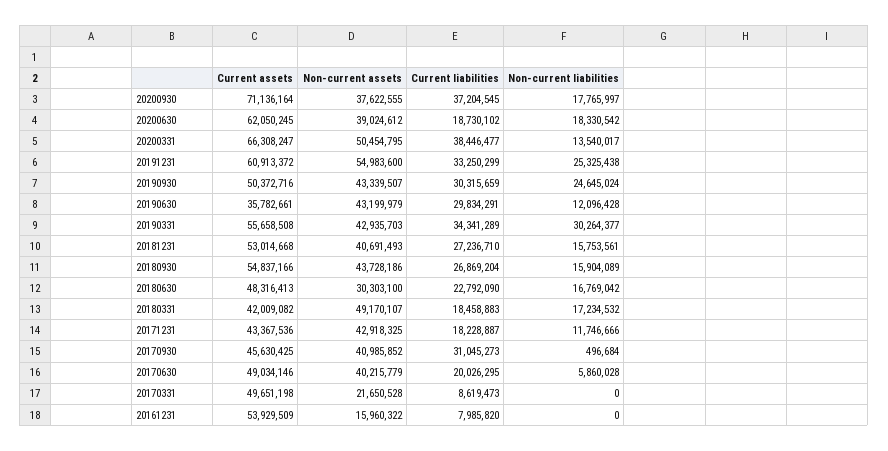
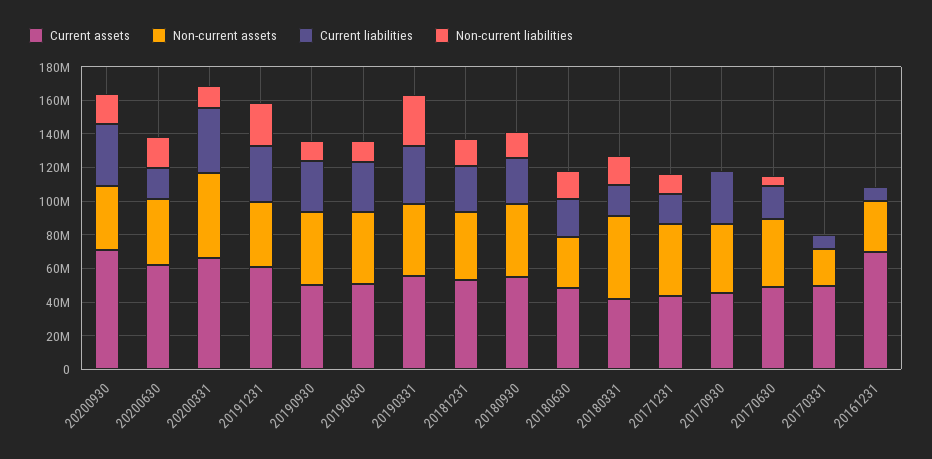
Non-current assets, 20191231: 54983600 -> 40000000
Non-current liabilities, 20190930: 24645024 -> 10000000
Current assets, 20190630: 35782661 -> 50000000
Current assets, 20161231: 53929509 -> 70000000
Non-current assets, 20161231: 15960322 -> 30000000

